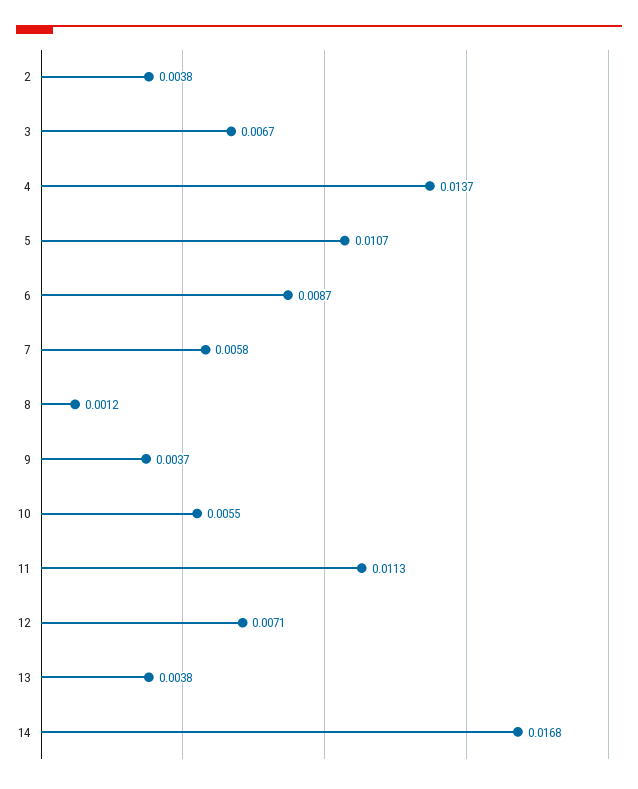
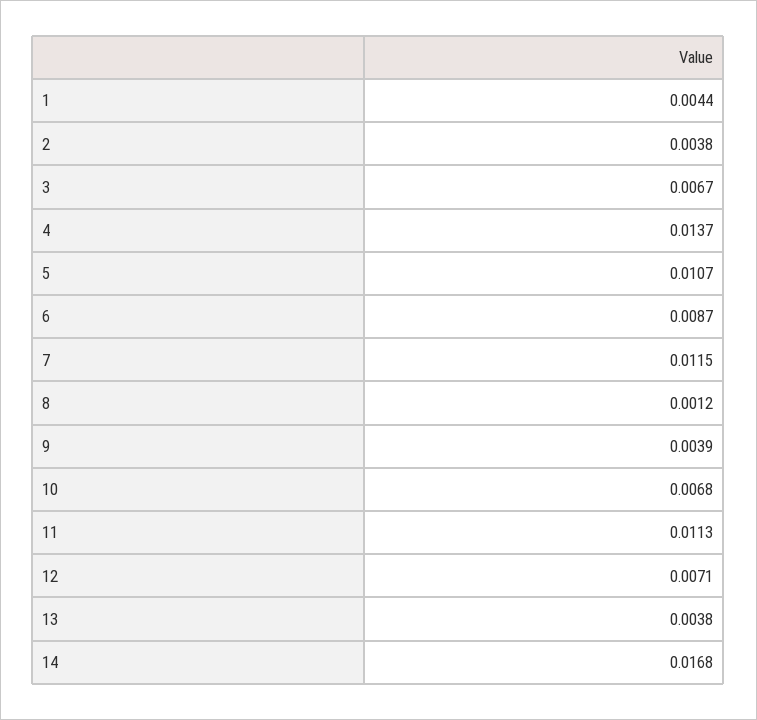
7: 0.0058 -> 0.0115
9: 0.0037 -> 0.0039
10: 0.0055 -> 0.0068
1: none -> 0.0044

